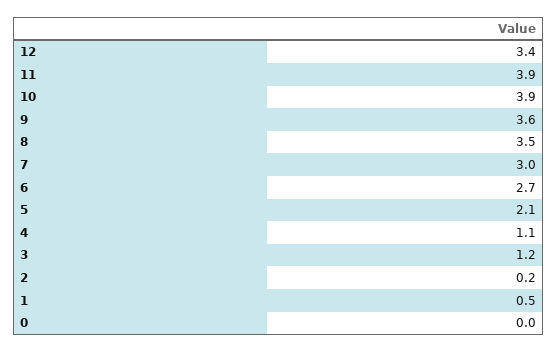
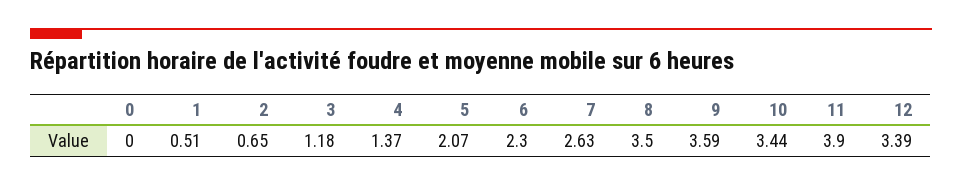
10: 3.9 -> 3.44
7: 3 -> 2.63
6: 2.7 -> 2.3
4: 1.1 -> 1.37
2: 0.2 -> 0.65

